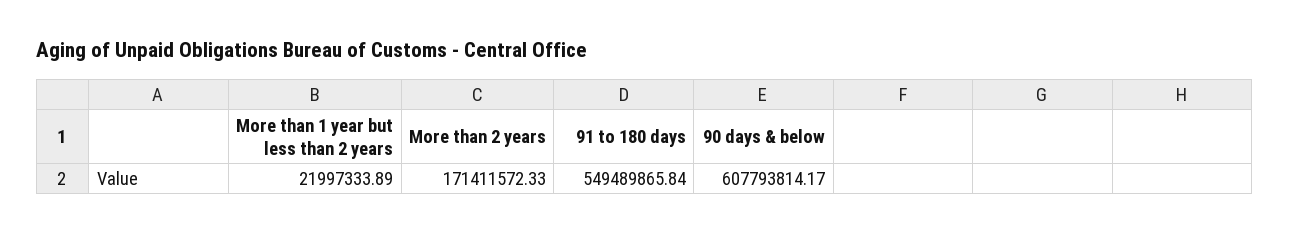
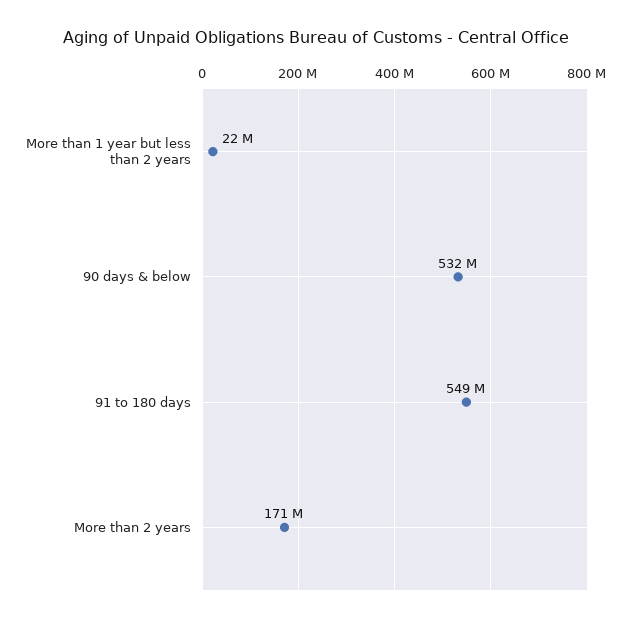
90 days & below: 607793814.17 -> 532000000

